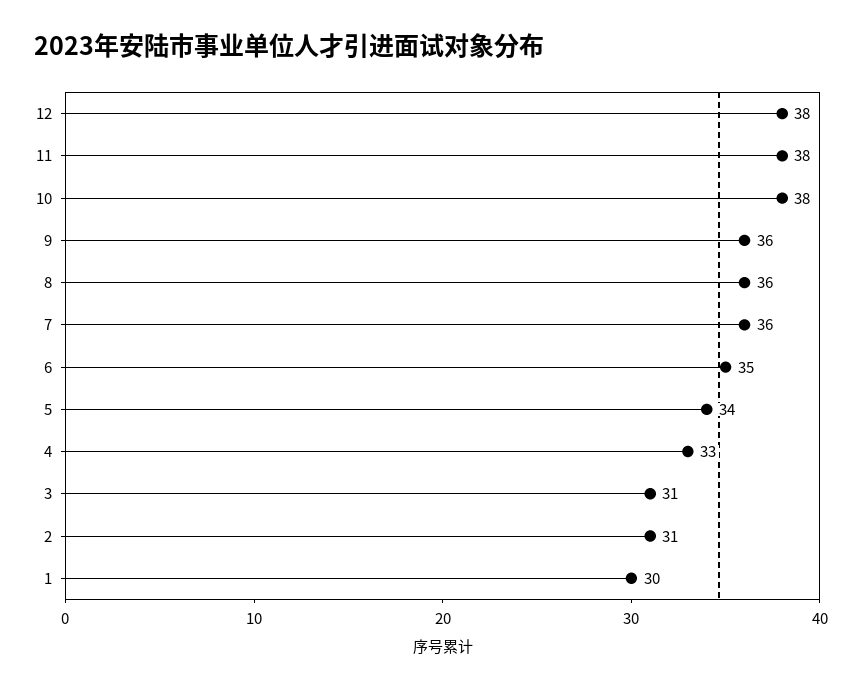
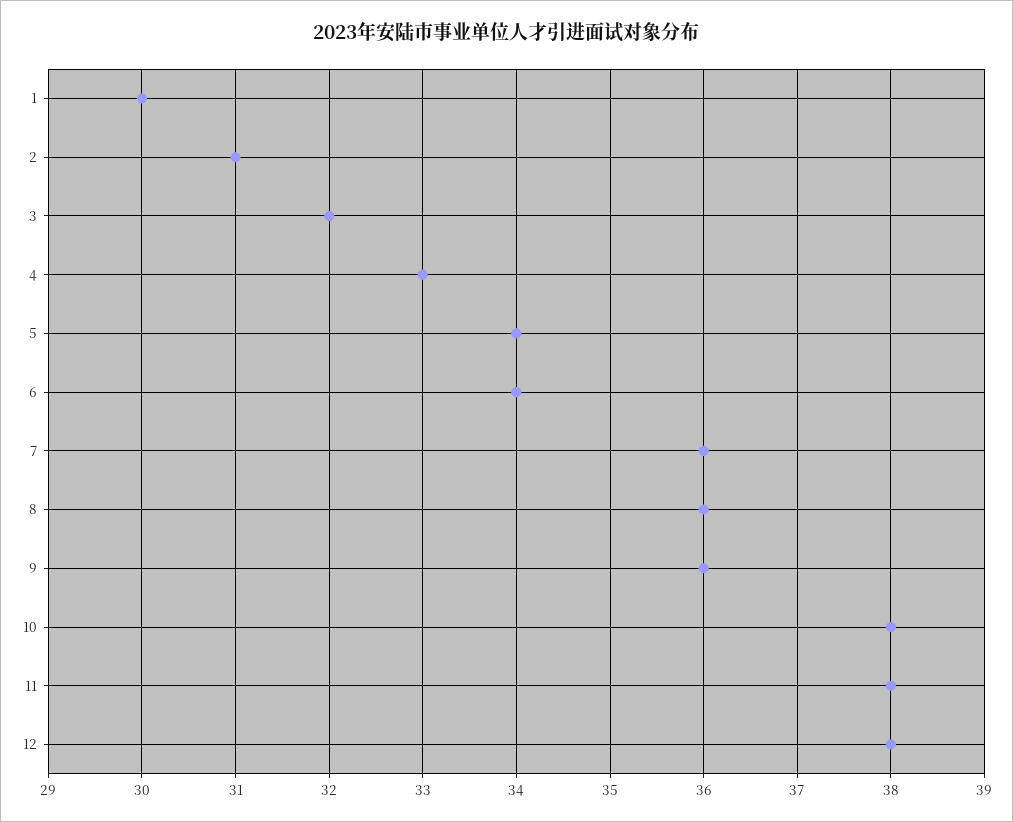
6: 35 -> 34
3: 31 -> 32

